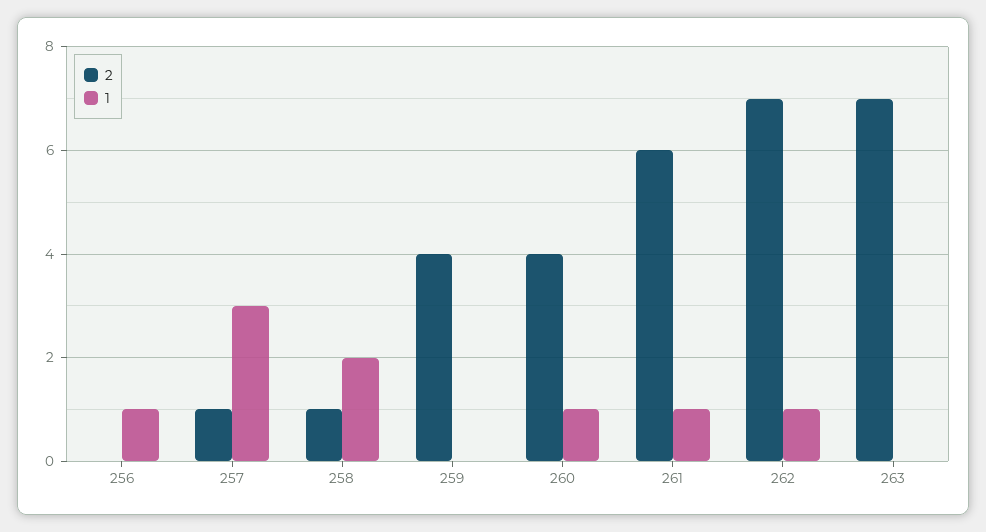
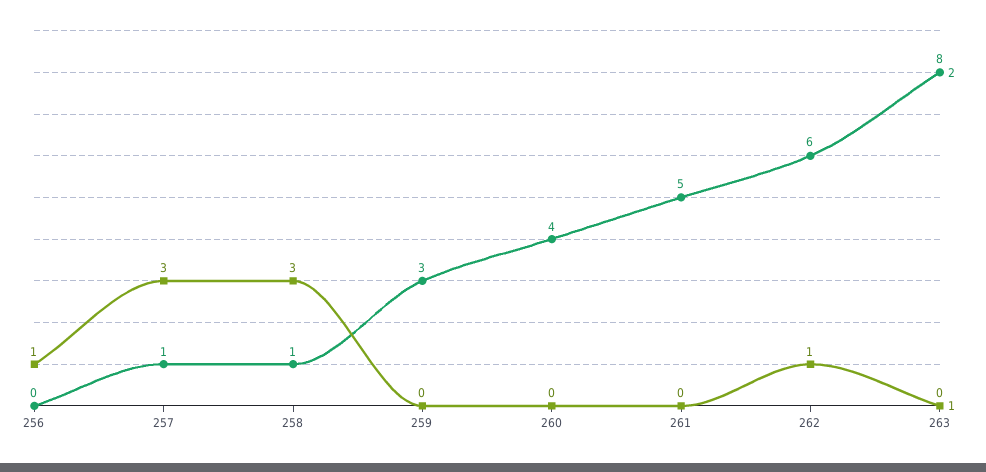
1, 258: 2 -> 3
2, 259: 4 -> 3
1, 260: 1 -> 0
2, 261: 6 -> 5
1, 261: 1 -> 0
2, 262: 7 -> 6
2, 263: 7 -> 8

